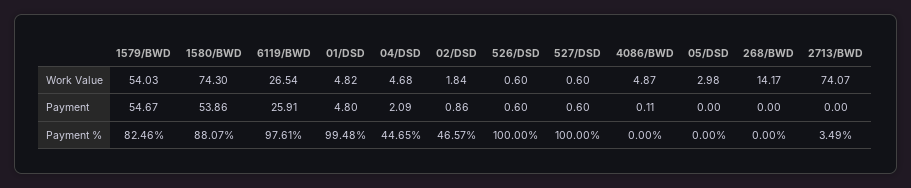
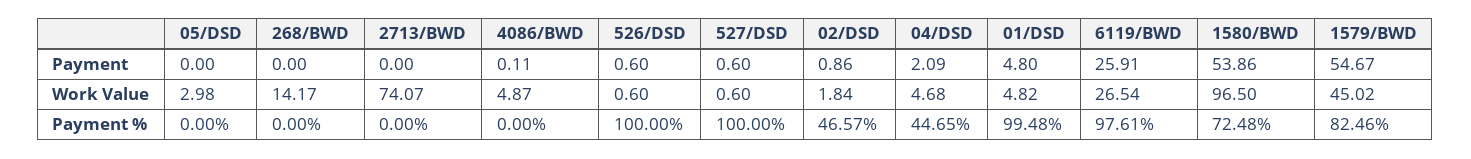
1579/BWD, Work Value: 54.03 -> 45.02
1580/BWD, Work Value: 74.3 -> 96.5
1580/BWD, Payment %: 88.07 -> 72.48
2713/BWD, Payment %: 3.49 -> 0

